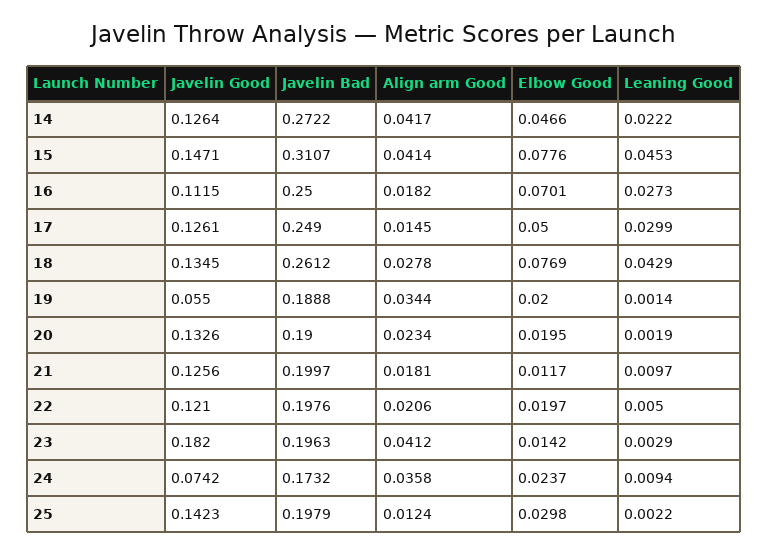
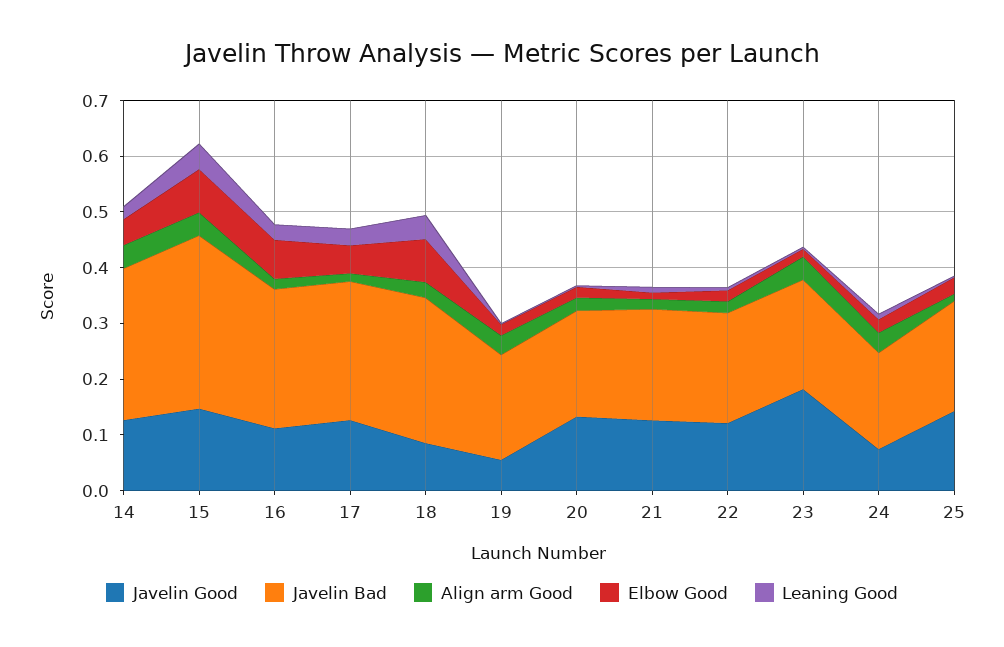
Javelin Good, 18: 0.1345 -> 0.08

